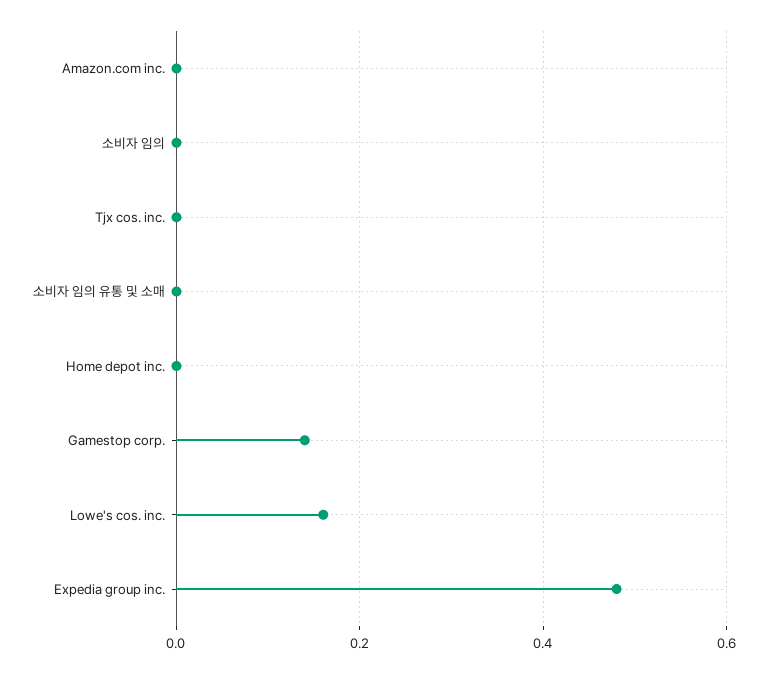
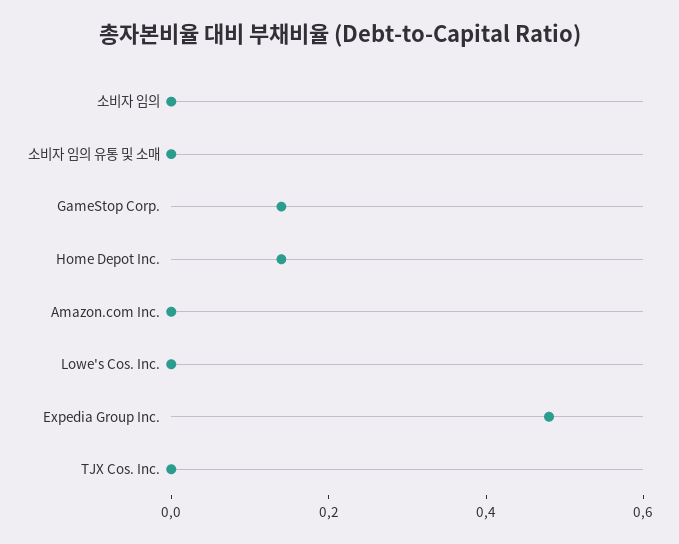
Home depot inc.: 0 -> 0.15
Lowe's cos. inc.: 0.15 -> 0

